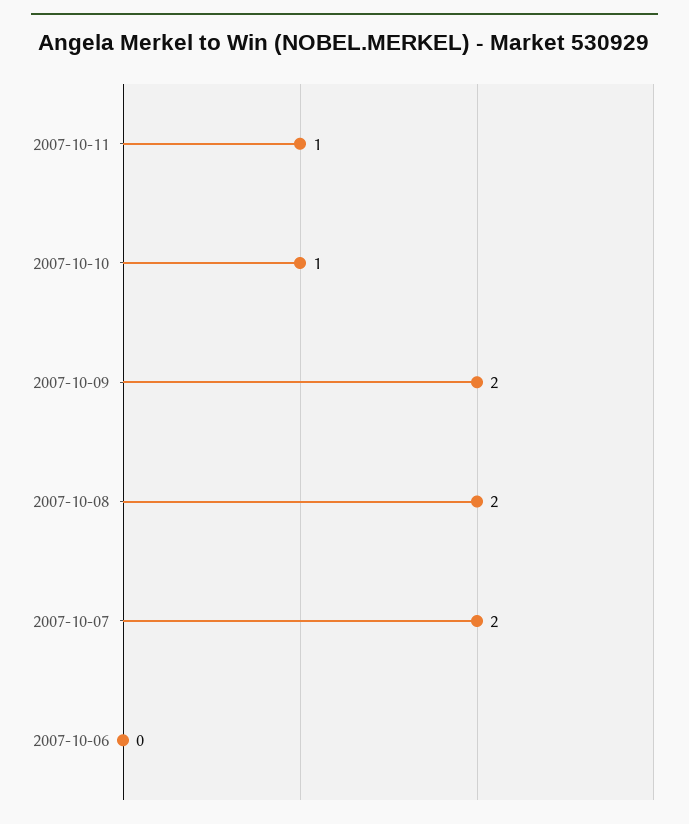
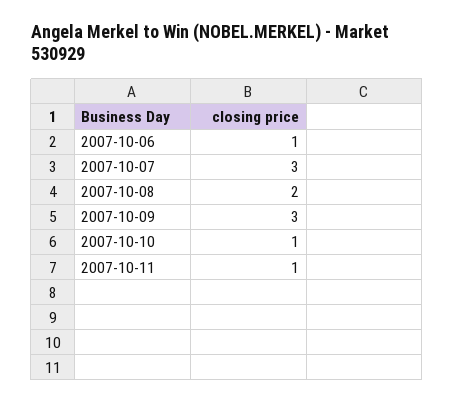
2007-10-09: 2 -> 3
2007-10-07: 2 -> 3
2007-10-06: 0 -> 1

